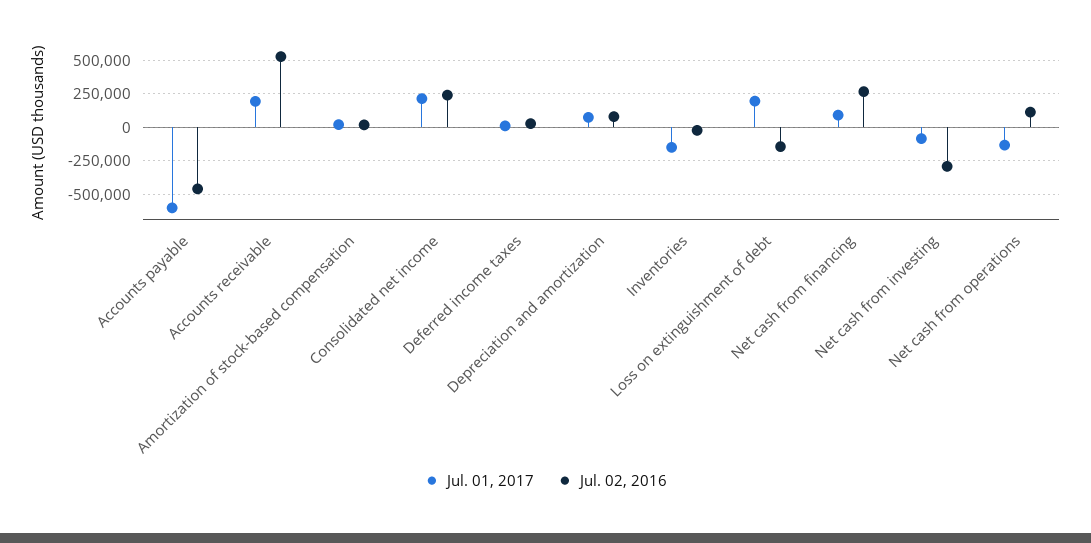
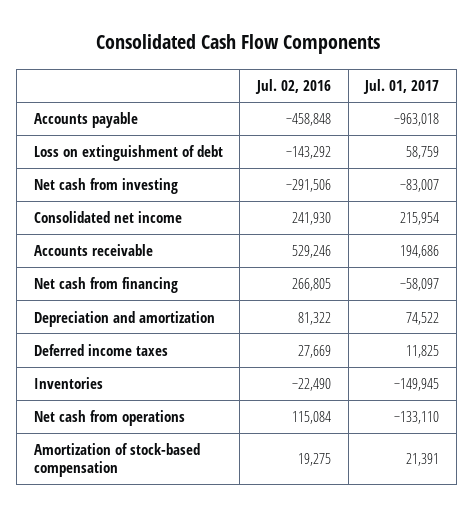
Jul. 01, 2017, Accounts payable: -600000 -> -963018
Jul. 01, 2017, Loss on extinguishment of debt: 200000 -> 58759
Jul. 01, 2017, Net cash from financing: 100000 -> -58097

